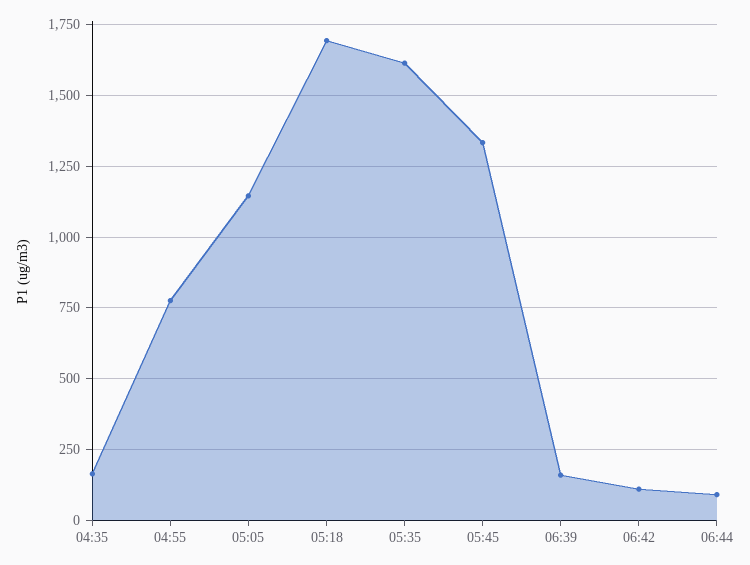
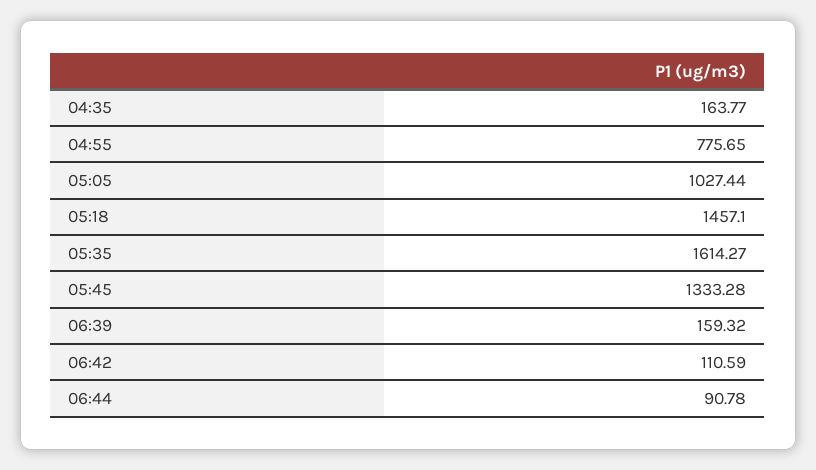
05:05: 1150 -> 1027.44
05:18: 1700 -> 1457.1

